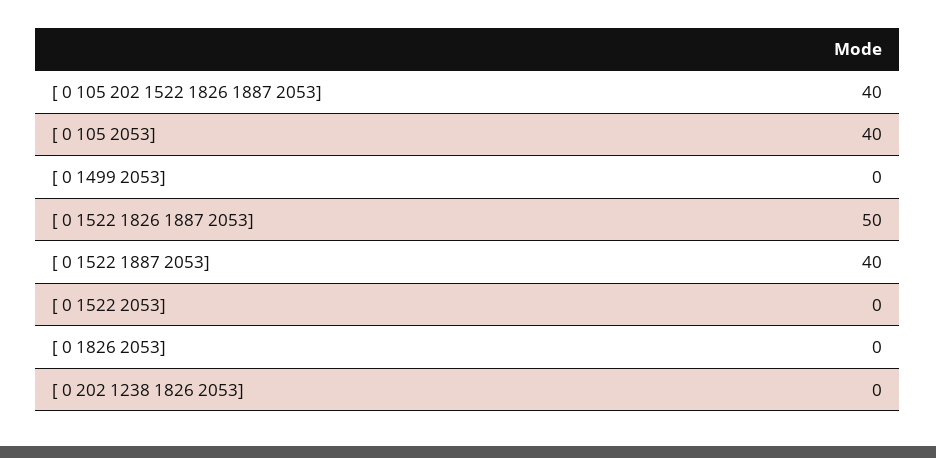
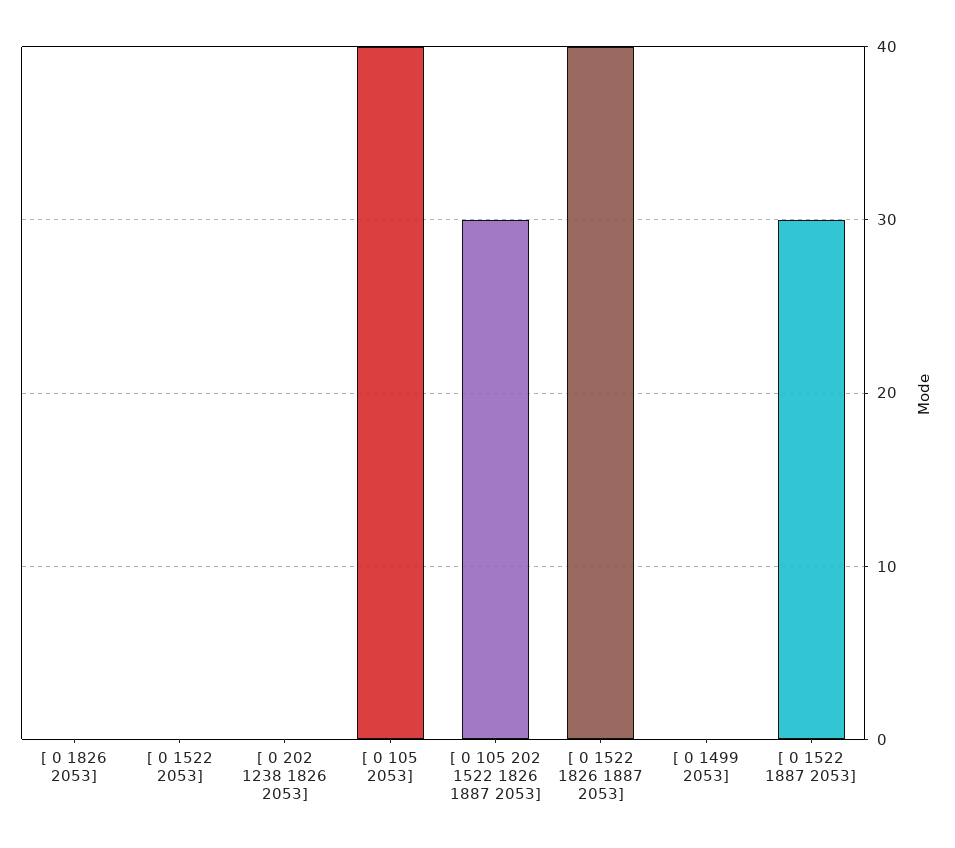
[ 0 105 202 1522 1826 1887 2053]: 40 -> 30
[ 0 1522 1826 1887 2053]: 50 -> 40
[ 0 1522 1887 2053]: 40 -> 30

